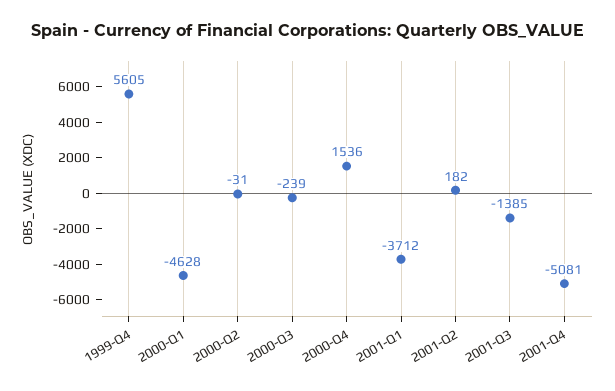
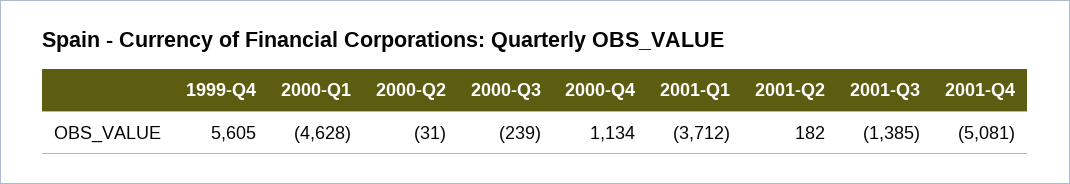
2000-Q4: 1536 -> 1134

